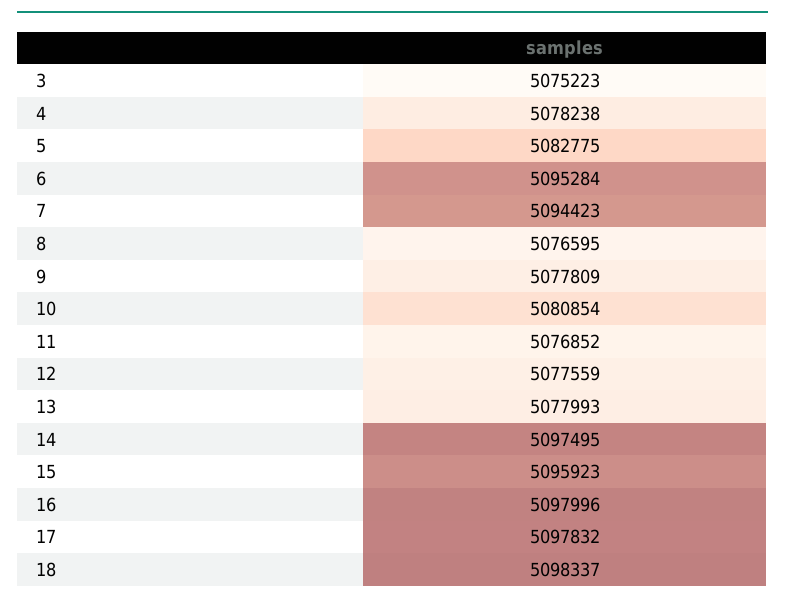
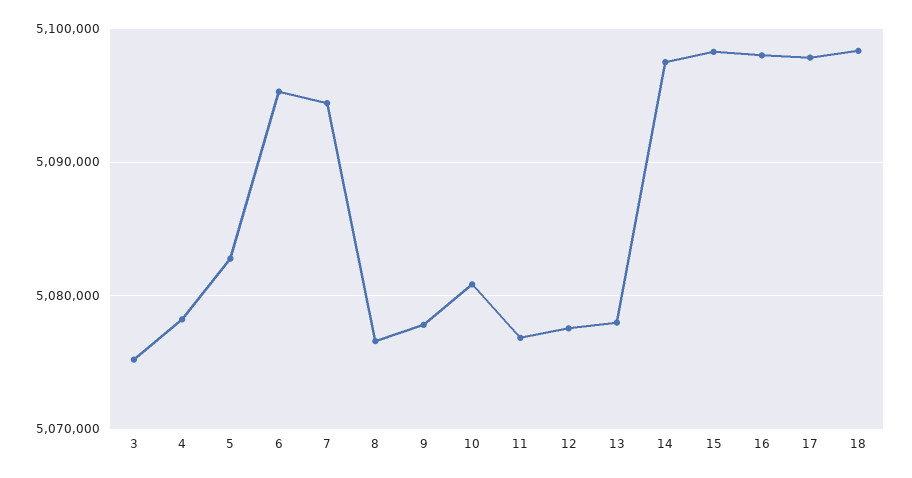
15: 5095923 -> 5098000

